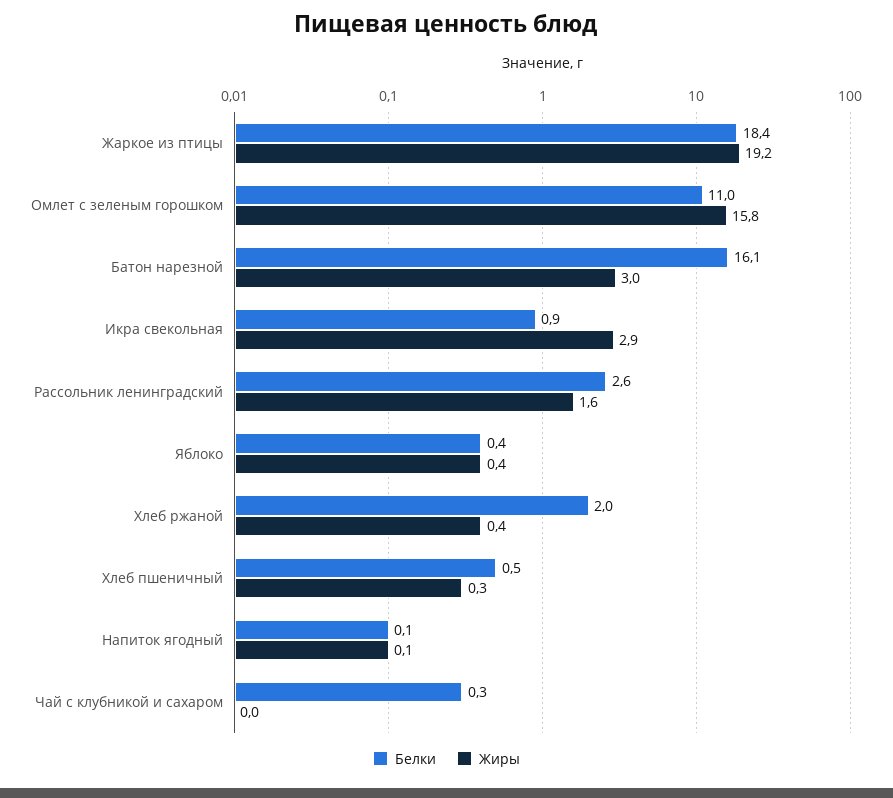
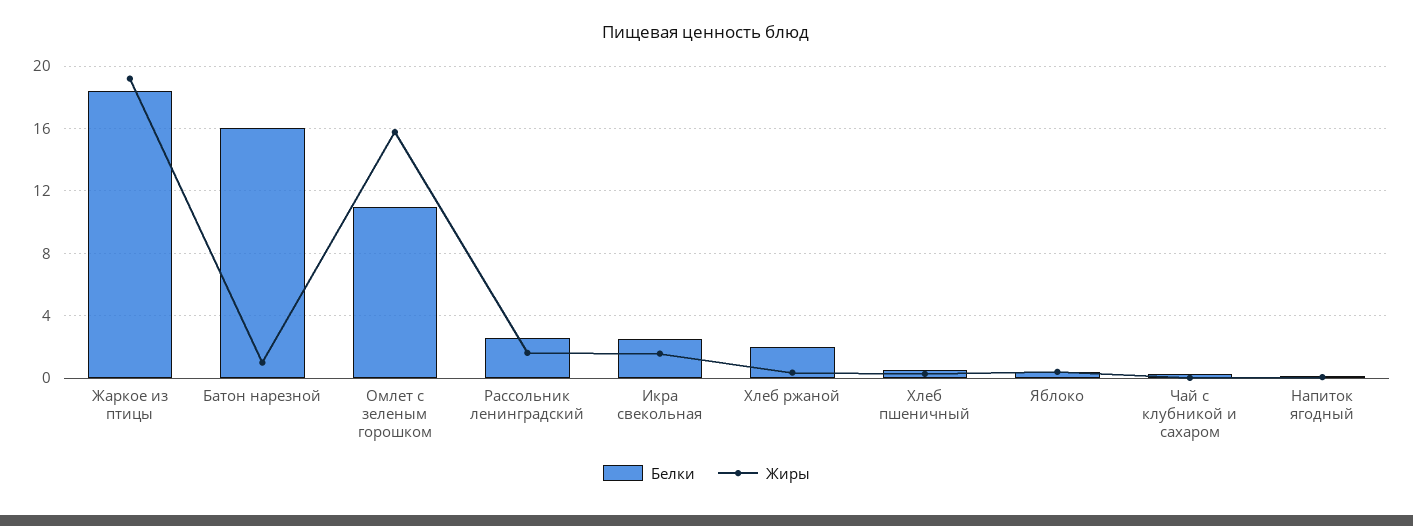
Жиры, Батон нарезной: 3 -> 1
Белки, Икра свекольная: 0.9 -> 2.5
Жиры, Икра свекольная: 2.9 -> 1.5

